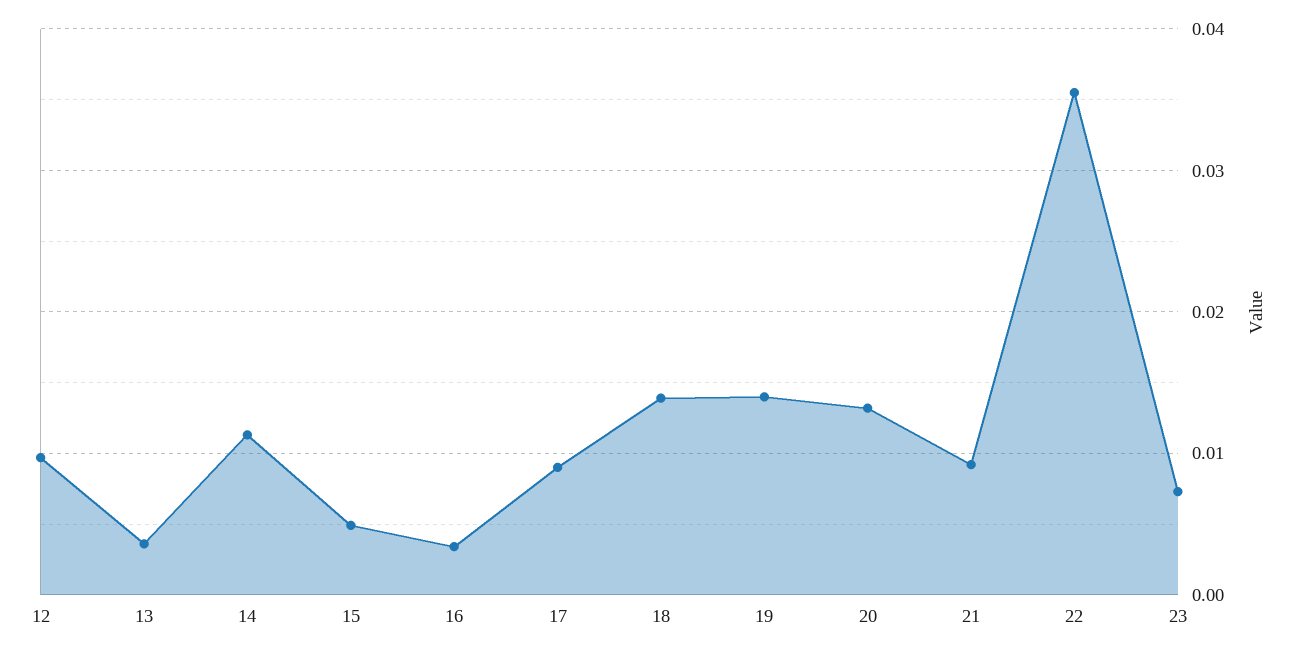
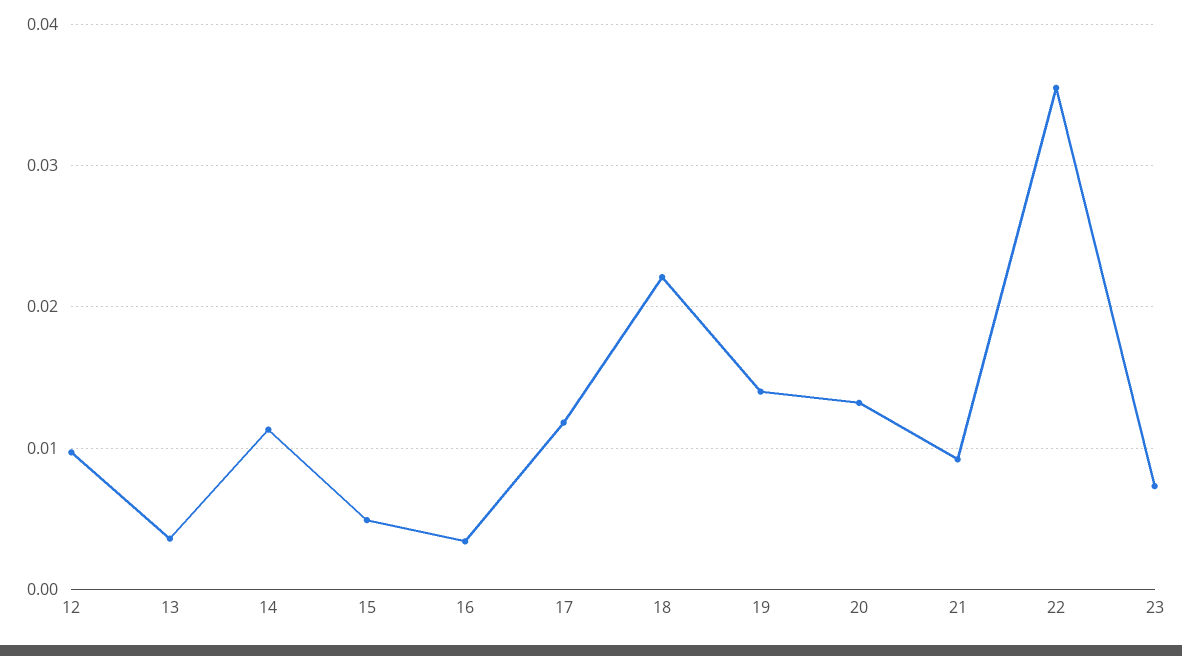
17: 0.009 -> 0.012
18: 0.014 -> 0.022

